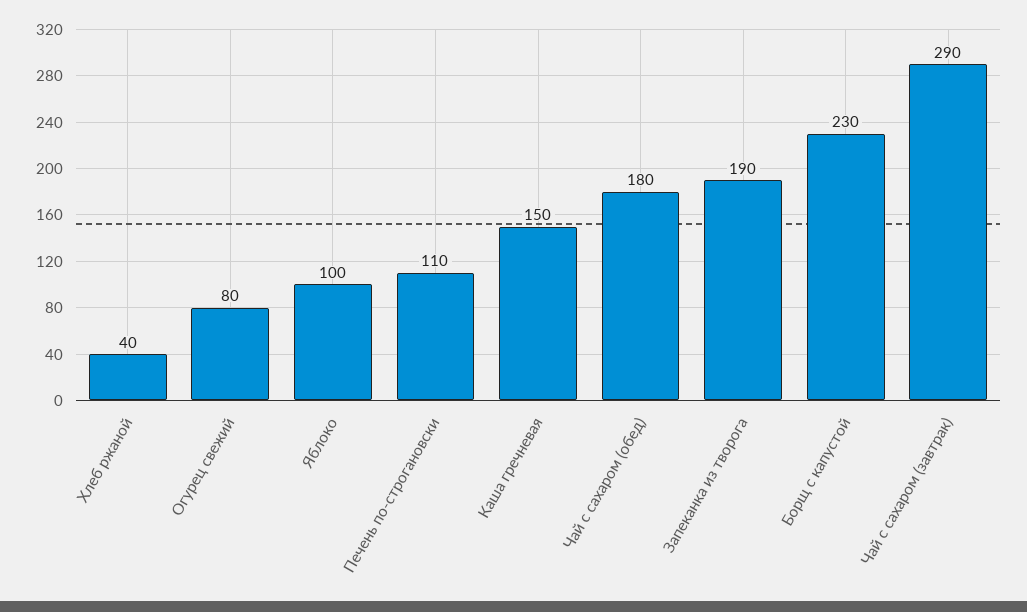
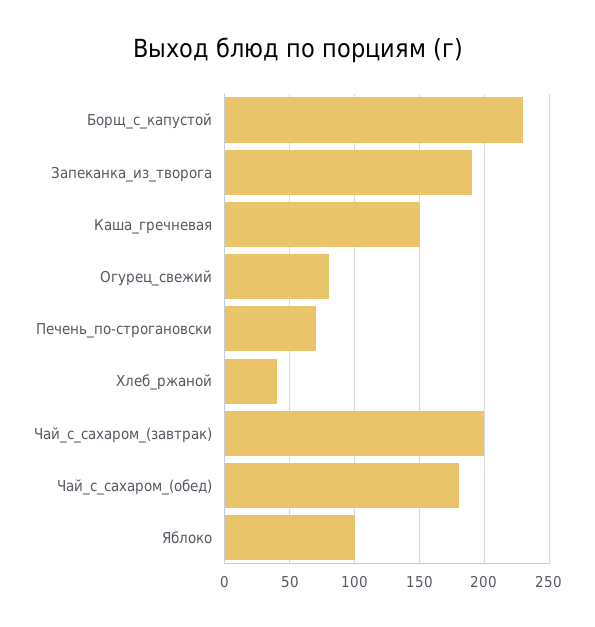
Печень по-строгановски: 110 -> 70
Чай с сахаром (завтрак): 290 -> 200

